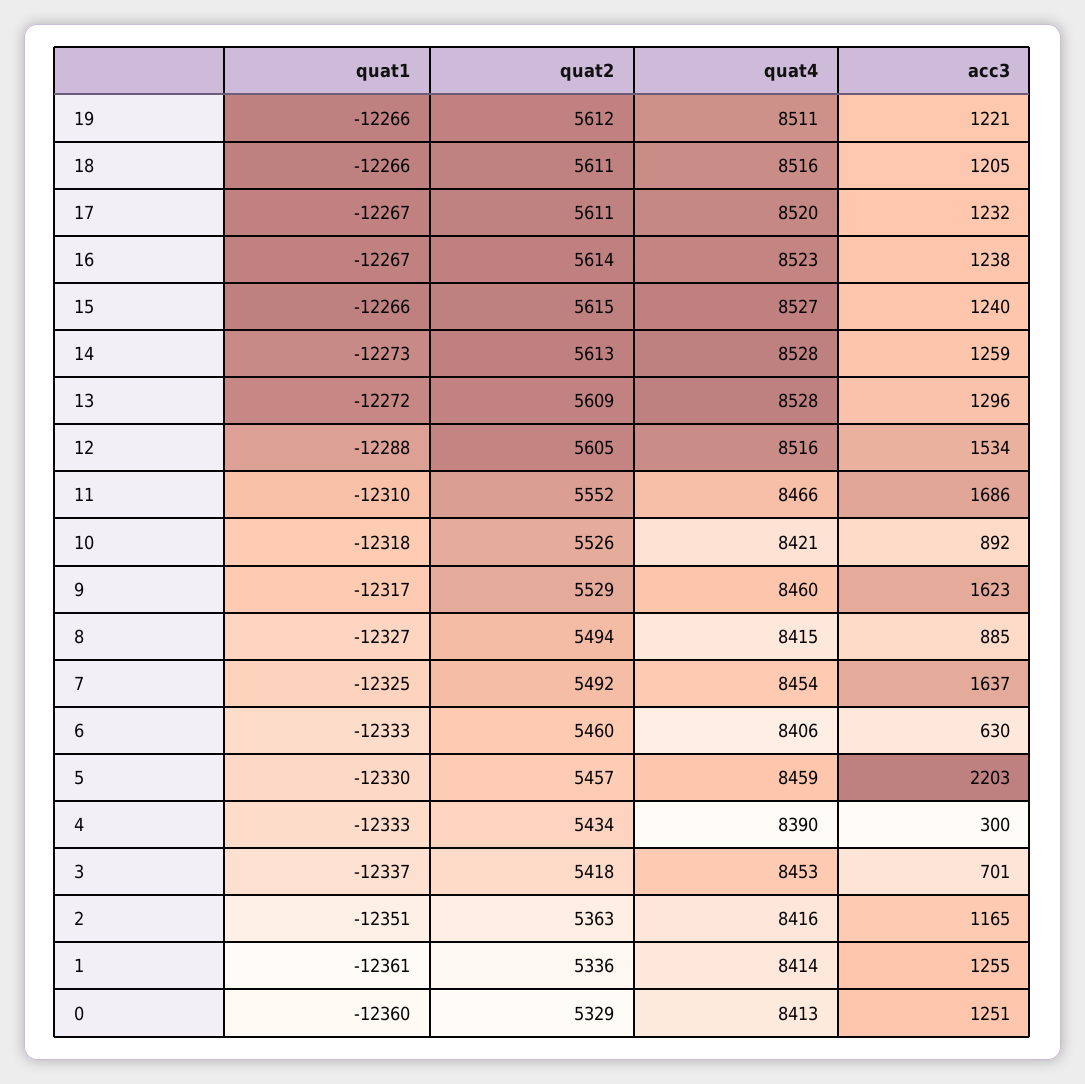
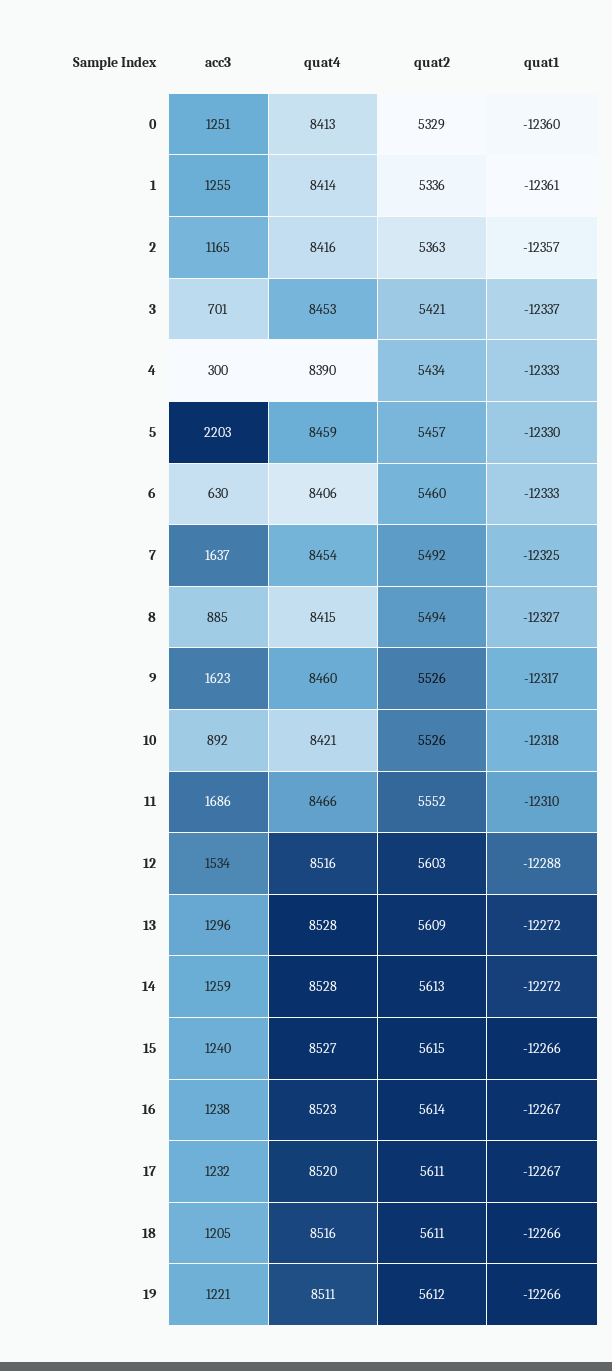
quat1, 14: -12273 -> -12272
quat2, 12: 5605 -> 5603
quat2, 9: 5529 -> 5526
quat2, 3: 5418 -> 5421
quat1, 2: -12351 -> -12357

